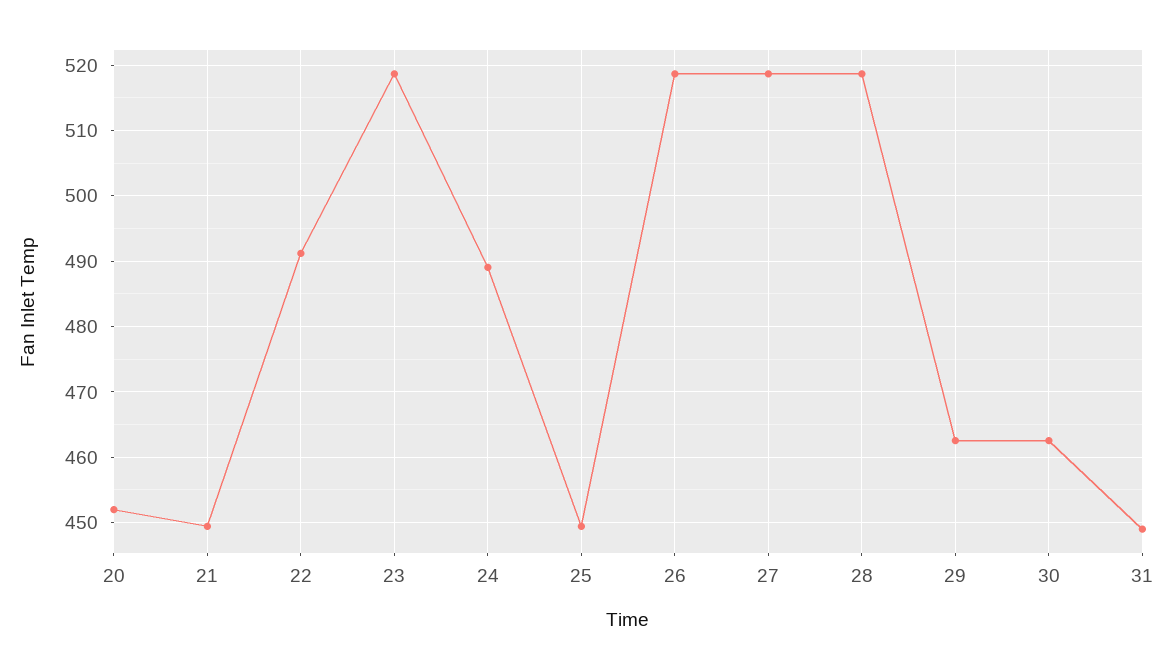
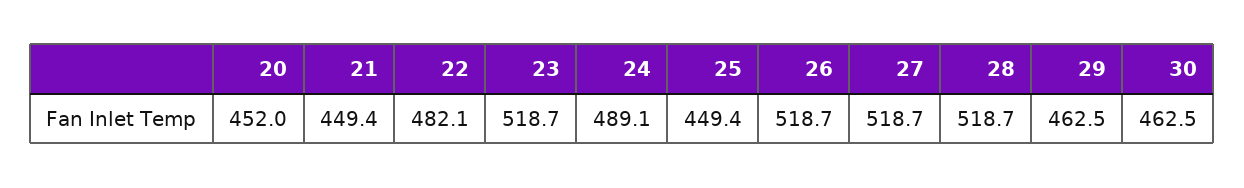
22: 491 -> 482.1
31: 449 -> none

